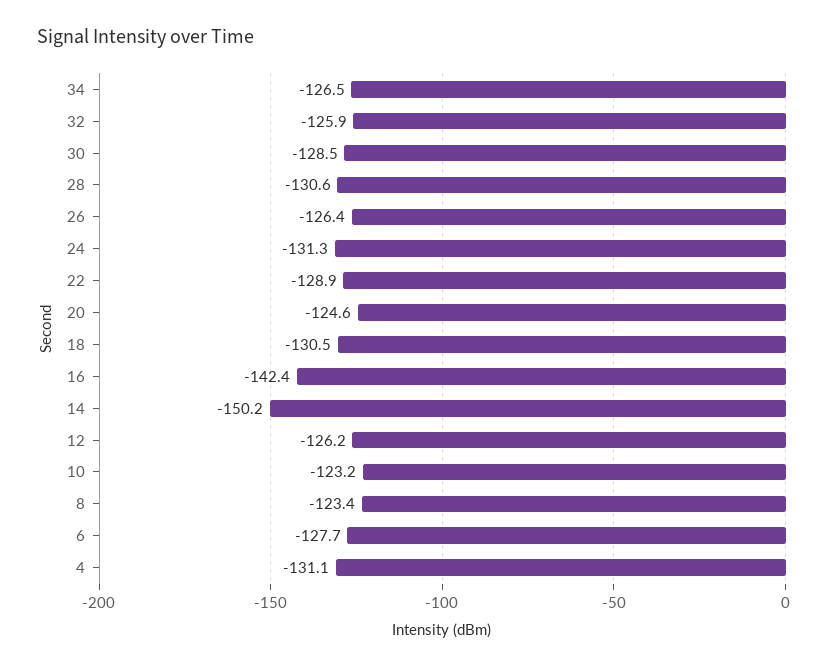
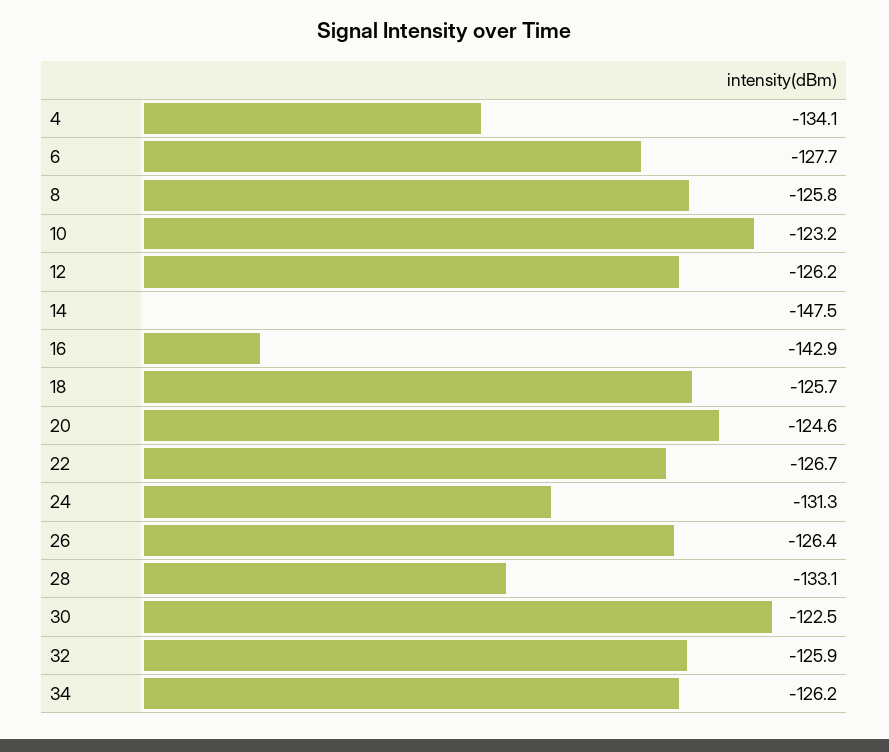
34: -126.5 -> -126.2
30: -128.5 -> -122.5
28: -130.6 -> -133.1
22: -128.9 -> -126.7
18: -130.5 -> -125.7
16: -142.4 -> -142.9
14: -150.2 -> -147.5
8: -123.4 -> -125.8
4: -131.1 -> -134.1

